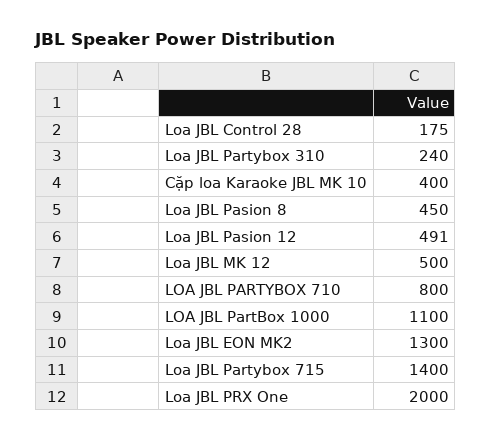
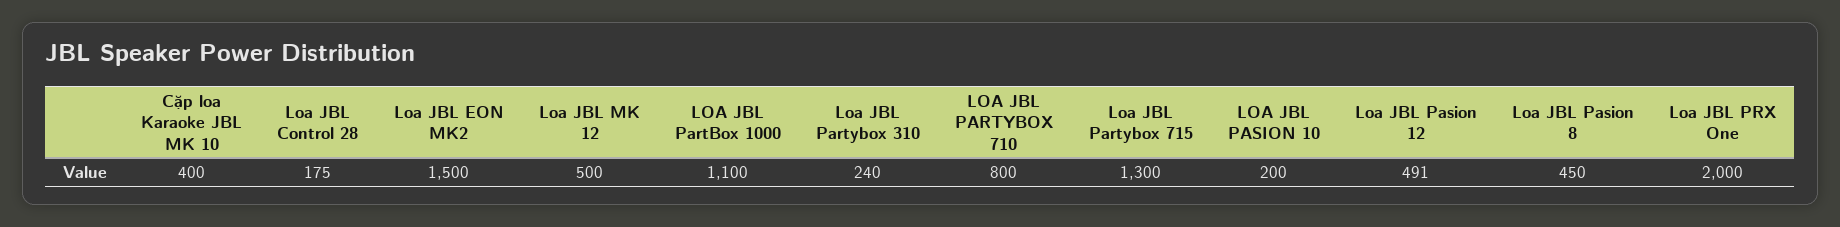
Loa JBL EON MK2: 1300 -> 1500
Loa JBL Partybox 715: 1400 -> 1300
LOA JBL PASION 10: none -> 200

